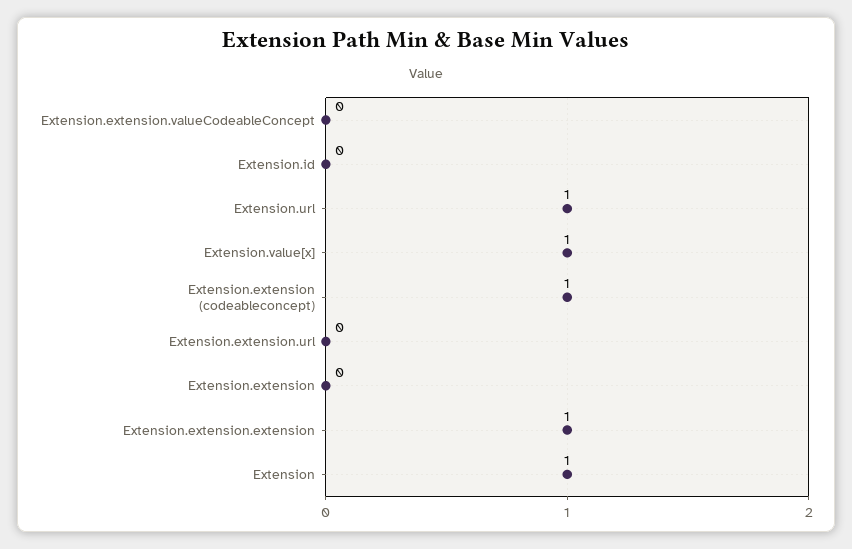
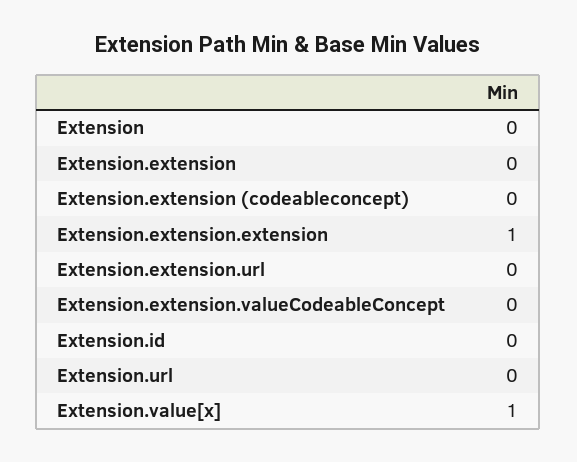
Extension.url: 1 -> 0
Extension.extension (codeableconcept): 1 -> 0
Extension: 1 -> 0

